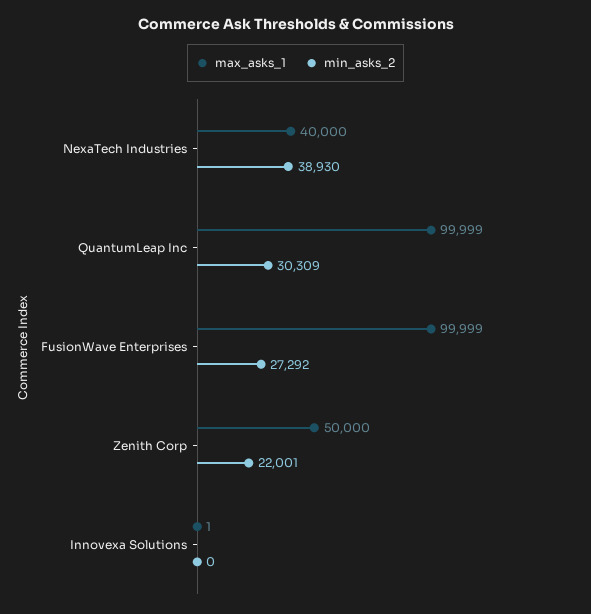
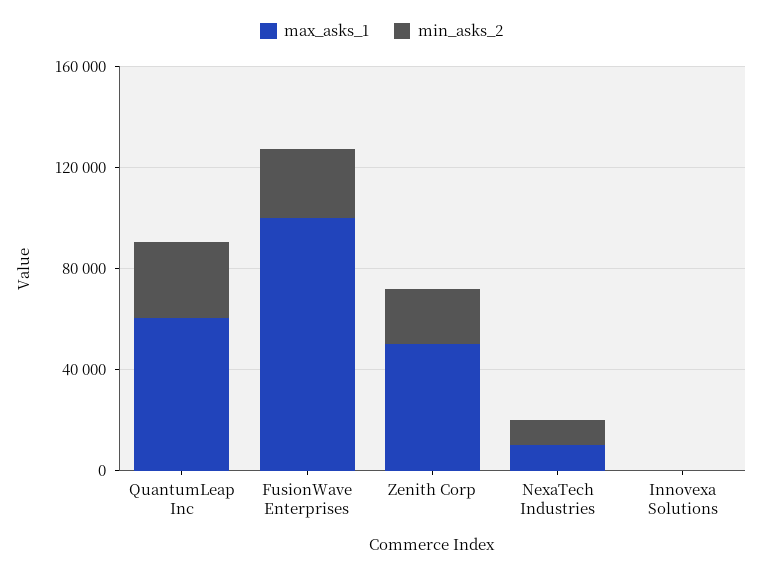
max_asks_1, NexaTech Industries: 40000 -> 10000
min_asks_2, NexaTech Industries: 38930 -> 10000
max_asks_1, QuantumLeap Inc: 99999 -> 60000

